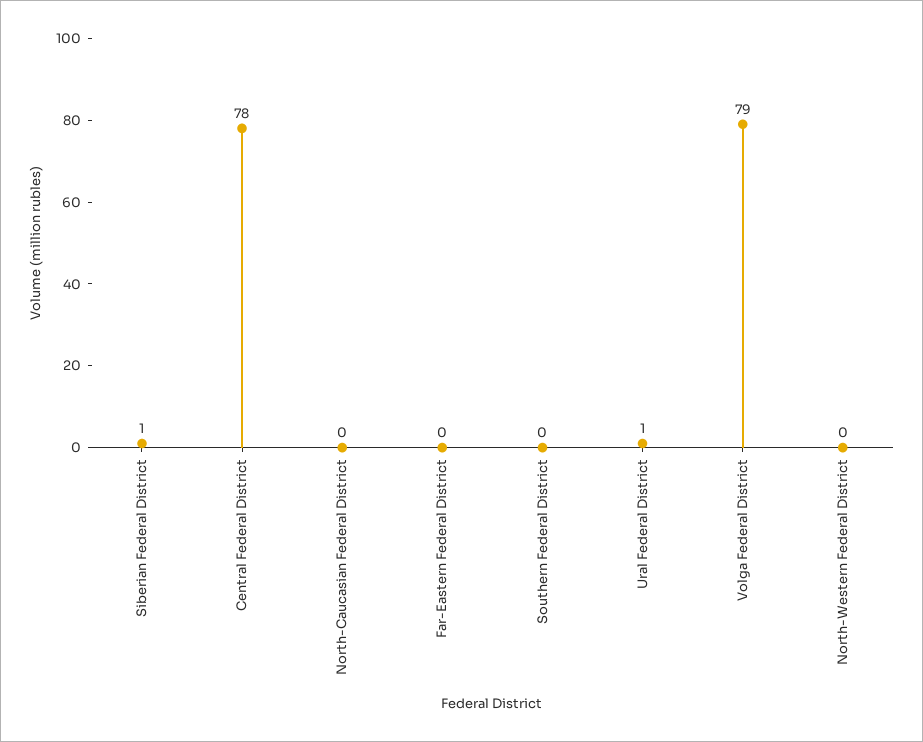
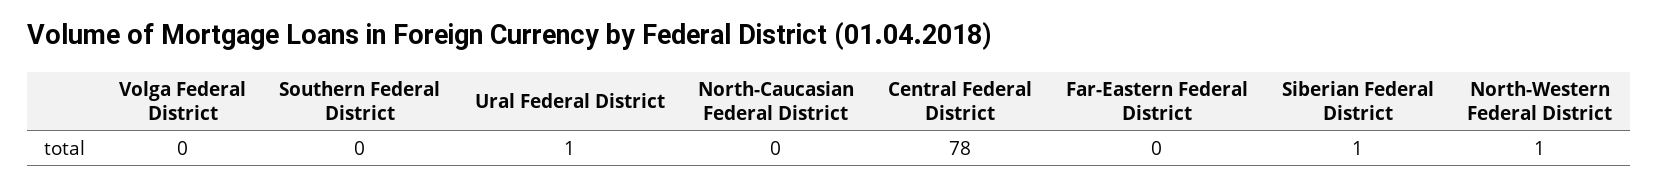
Volga Federal District: 79 -> 0
North-Western Federal District: 0 -> 1

